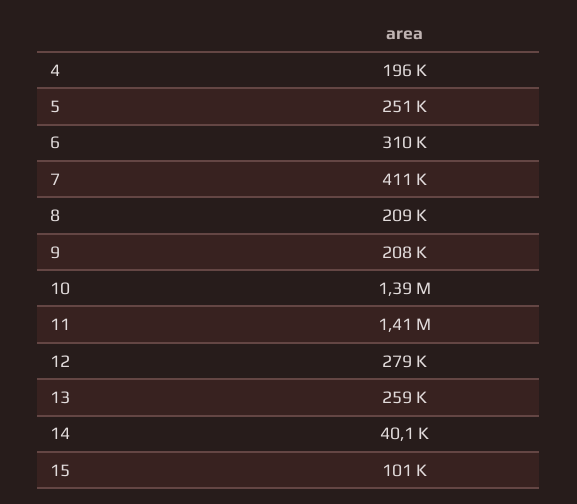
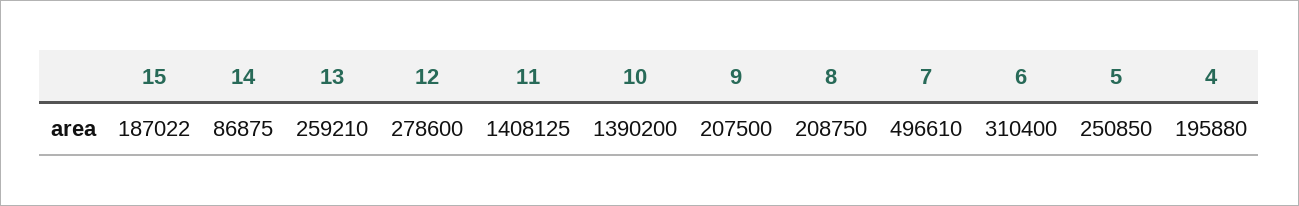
7: 411000 -> 496610
14: 40100 -> 86875
15: 101000 -> 187022

